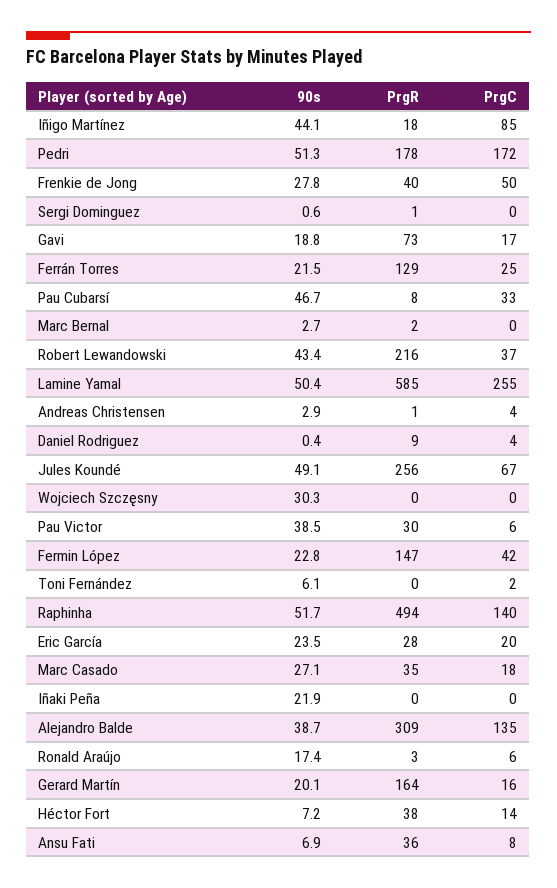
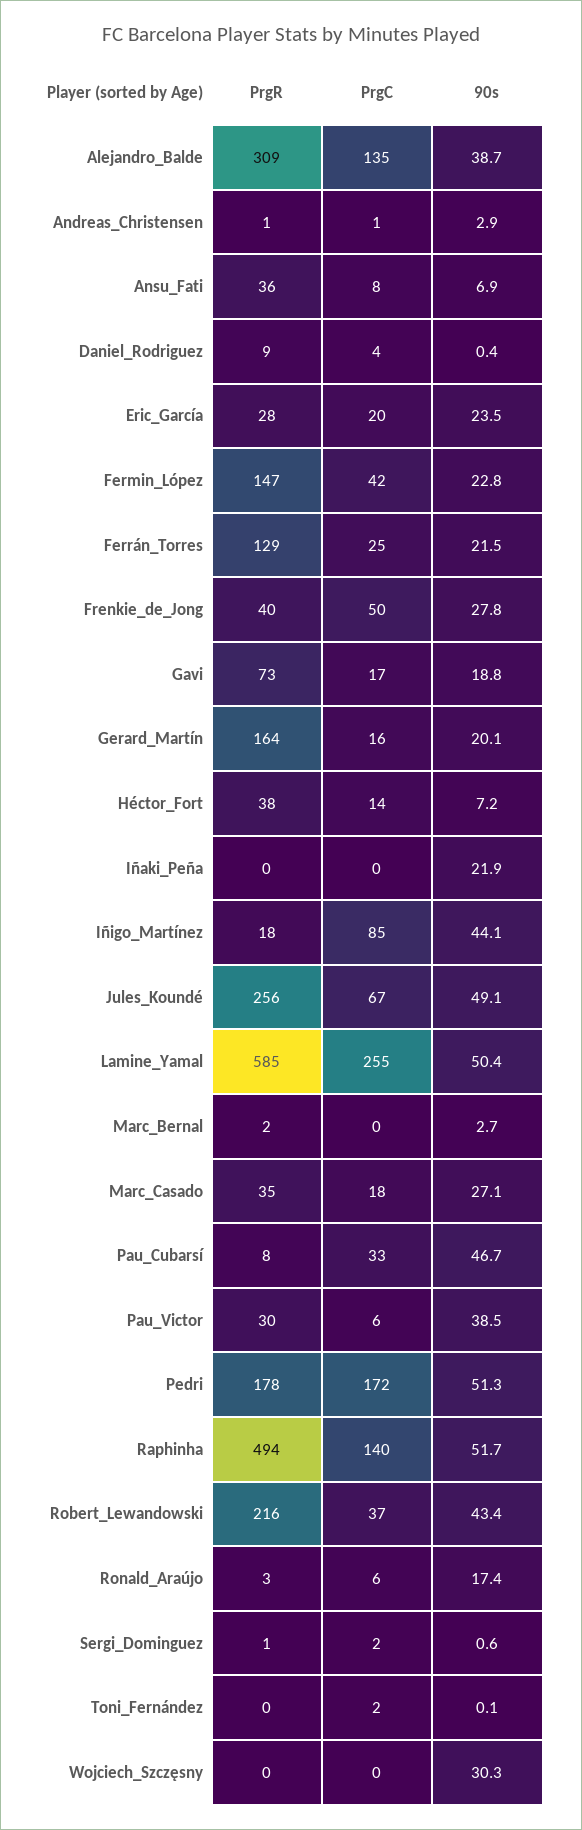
PrgC, Sergi Dominguez: 0 -> 2
PrgC, Andreas Christensen: 4 -> 1
90s, Toni Fernández: 6.1 -> 0.1

